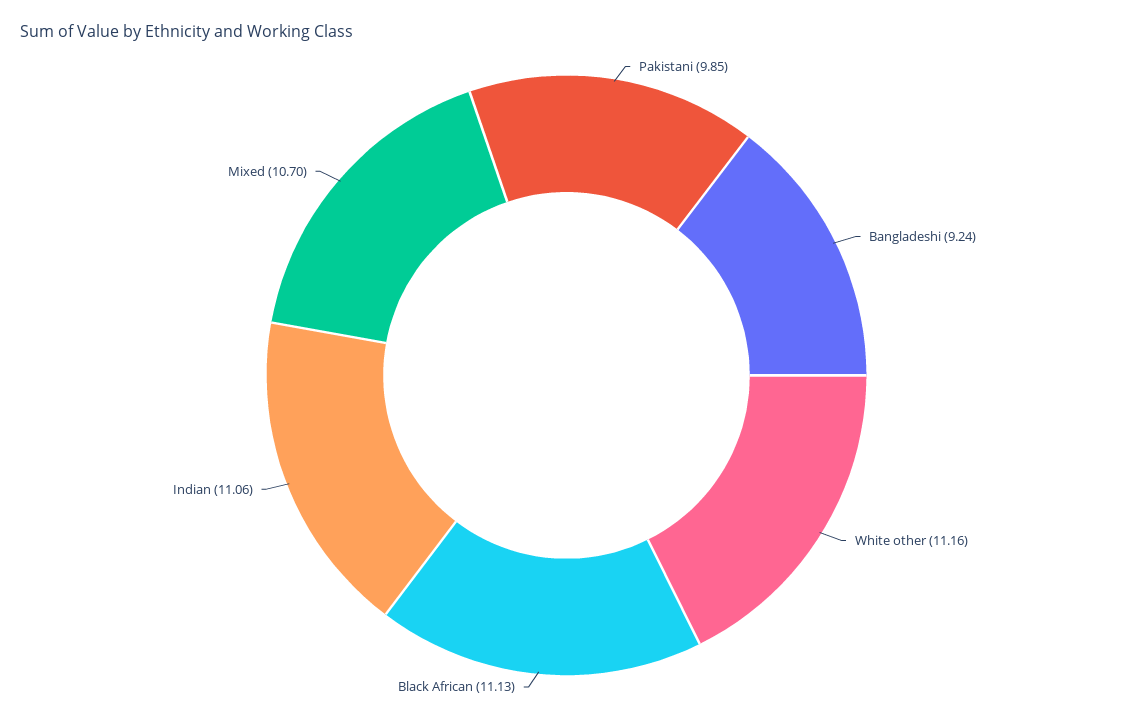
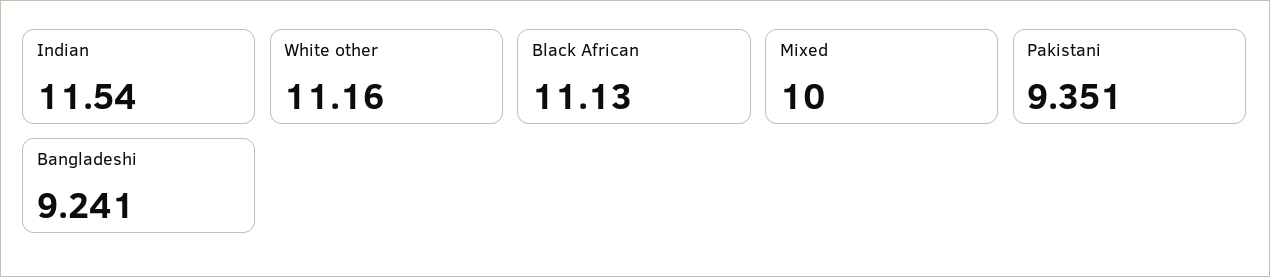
Pakistani: 9.85 -> 9.351
Indian: 11.06 -> 11.54
Mixed: 10.7 -> 10

